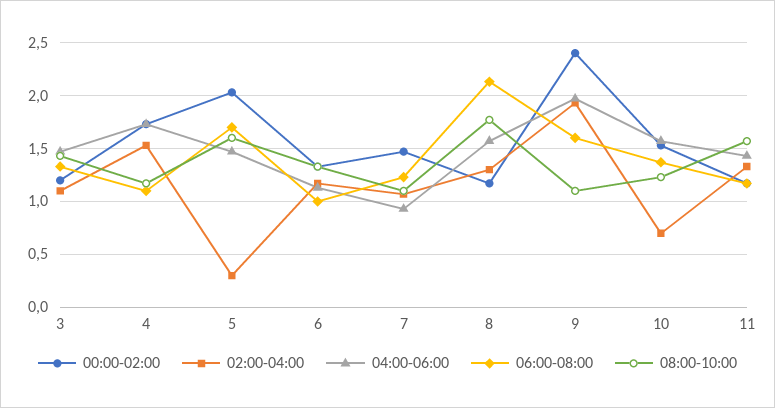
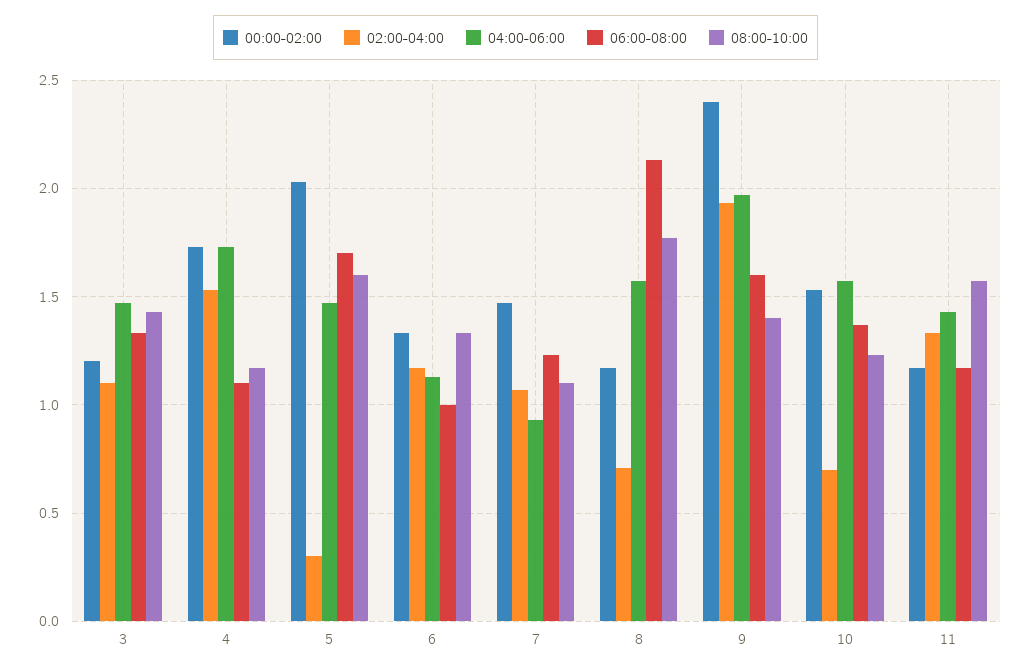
02:00-04:00, 8: 1.3 -> 0.7
08:00-10:00, 9: 1.1 -> 1.4

